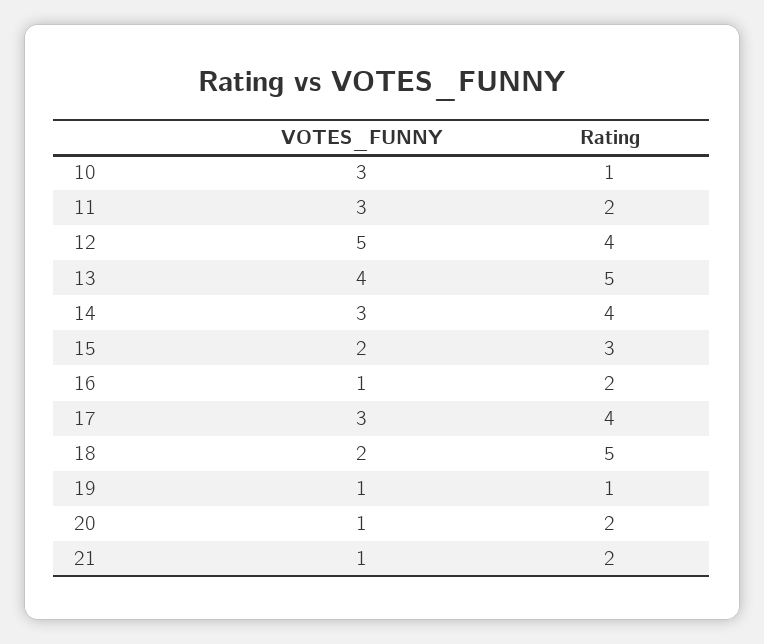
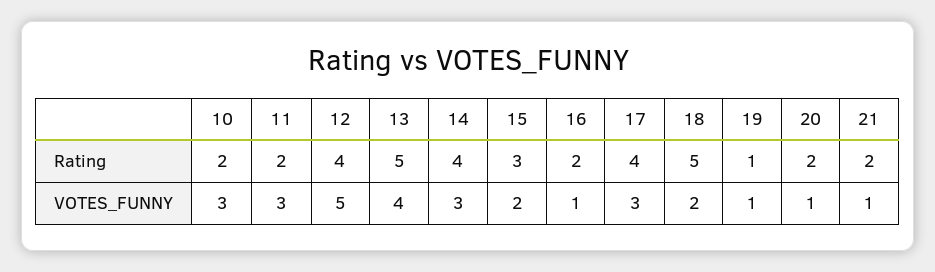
Rating, 10: 1 -> 2

